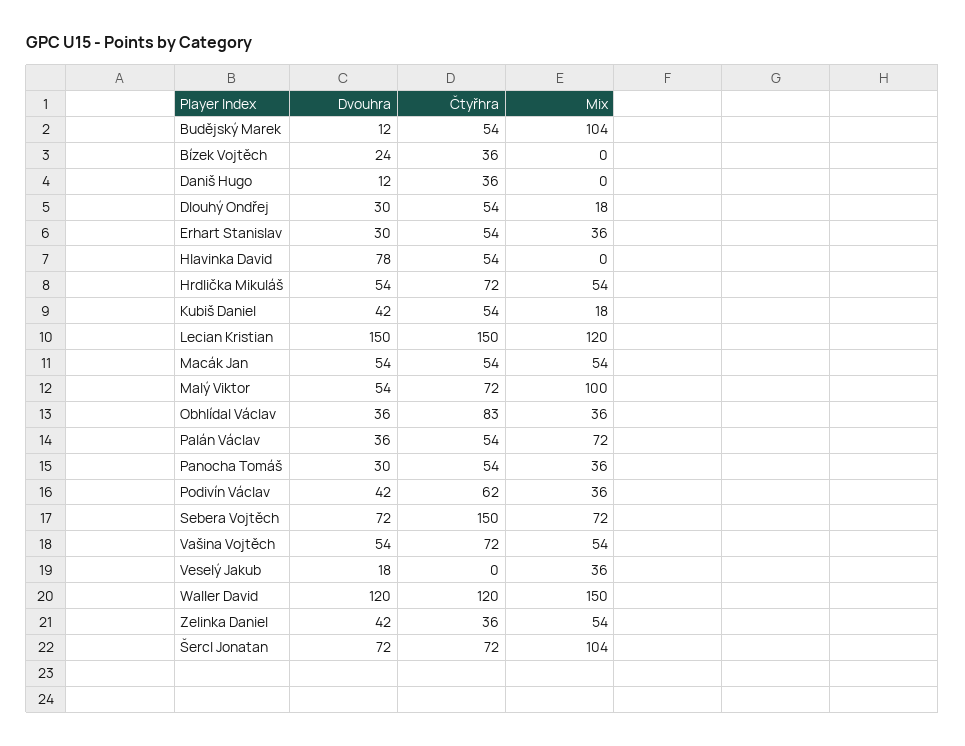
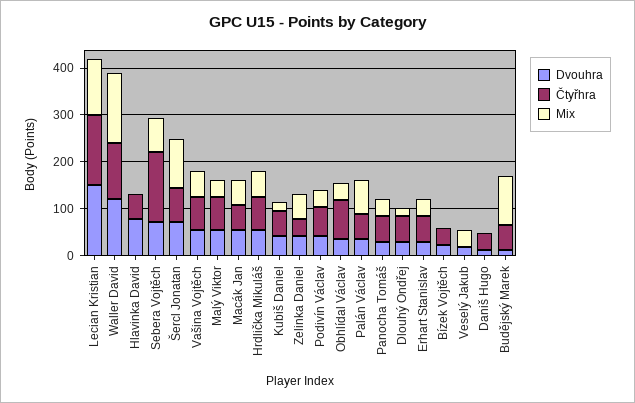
Mix, Malý Viktor: 100 -> 40

